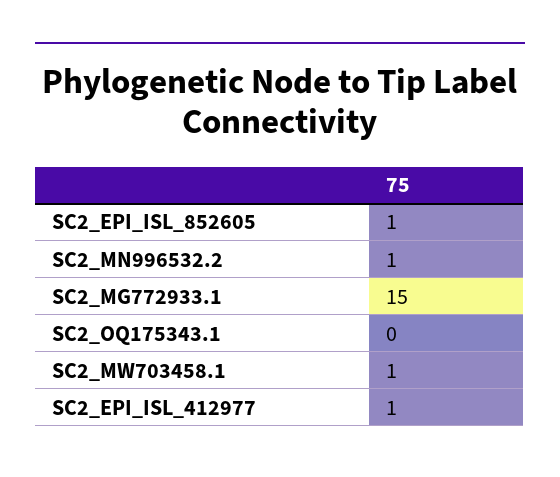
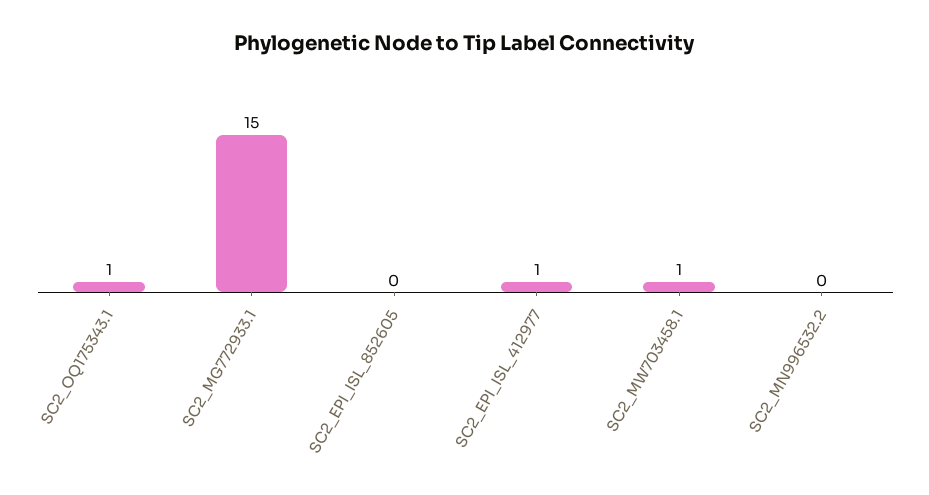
SC2_EPI_ISL_852605: 1 -> 0
SC2_MN996532.2: 1 -> 0
SC2_OQ175343.1: 0 -> 1

